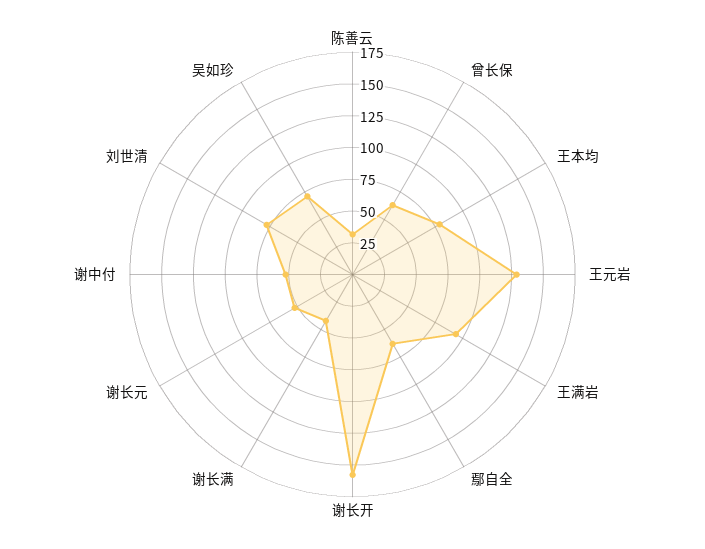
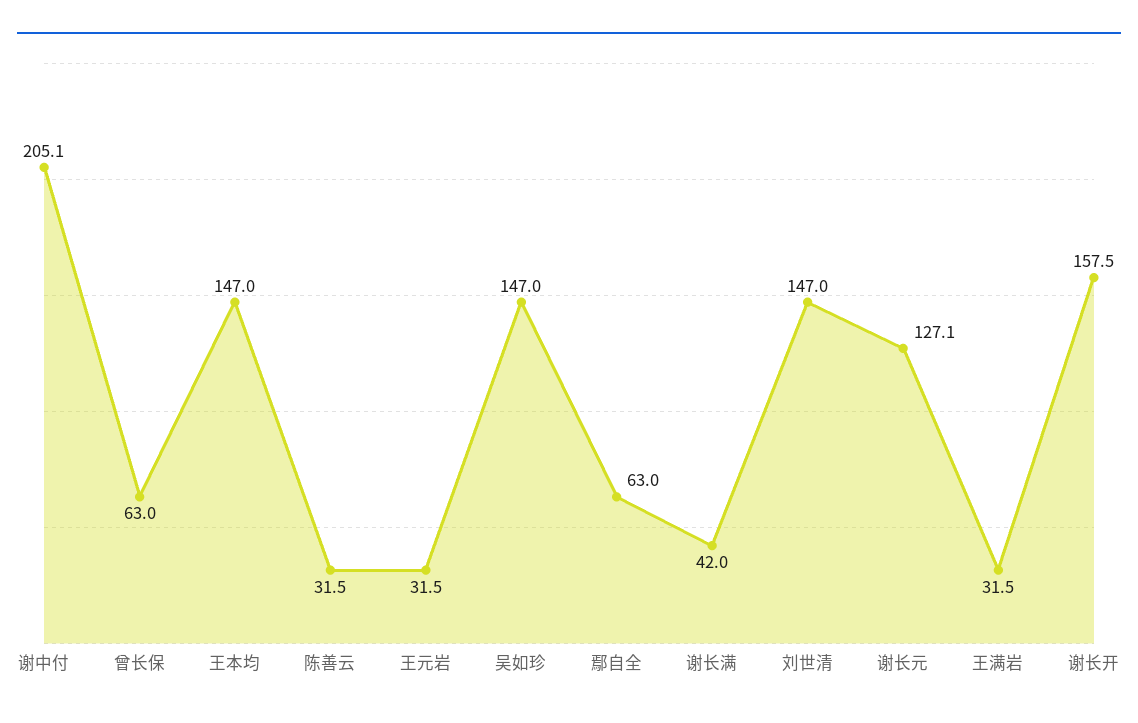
王本均: 75 -> 147
王元岩: 125 -> 31.5
王满岩: 100 -> 31.5
谢长元: 50 -> 127.1
谢中付: 50 -> 205.1
刘世清: 75 -> 147
吴如珍: 75 -> 147

